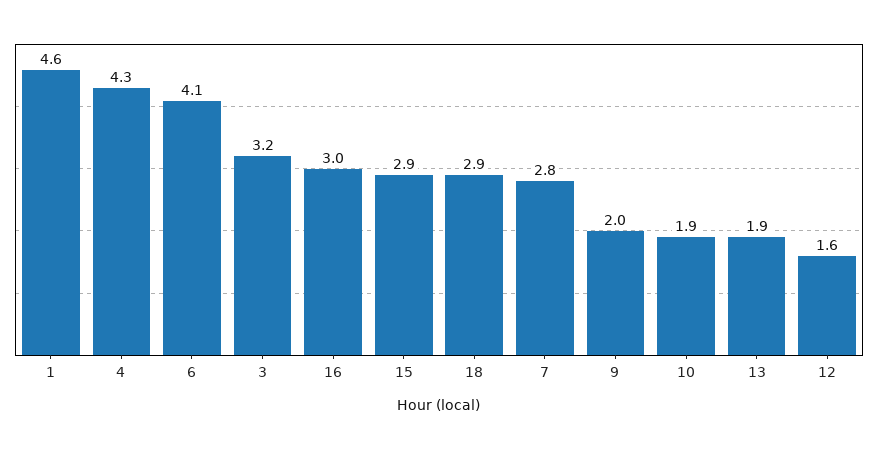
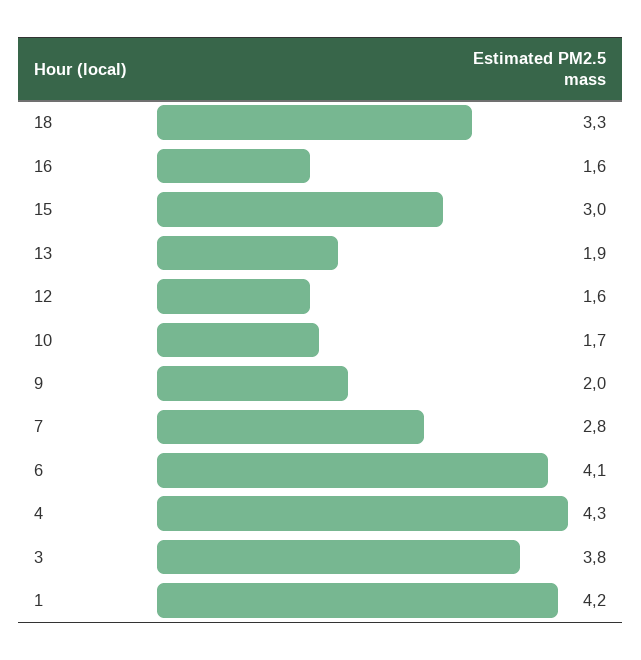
1: 4.6 -> 4.2
3: 3.2 -> 3.8
16: 3 -> 1.6
15: 2.9 -> 3
18: 2.9 -> 3.3
10: 1.9 -> 1.7

